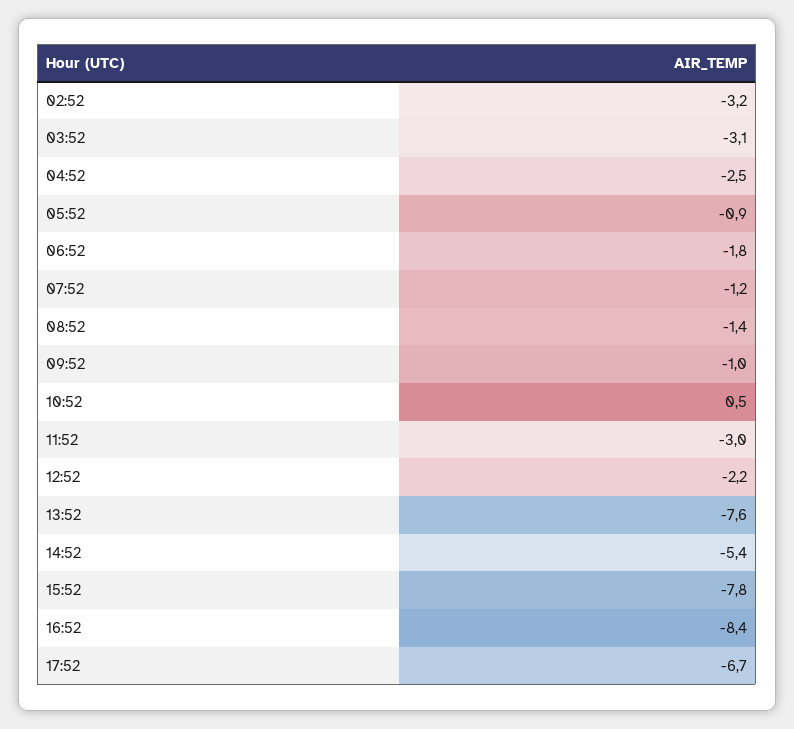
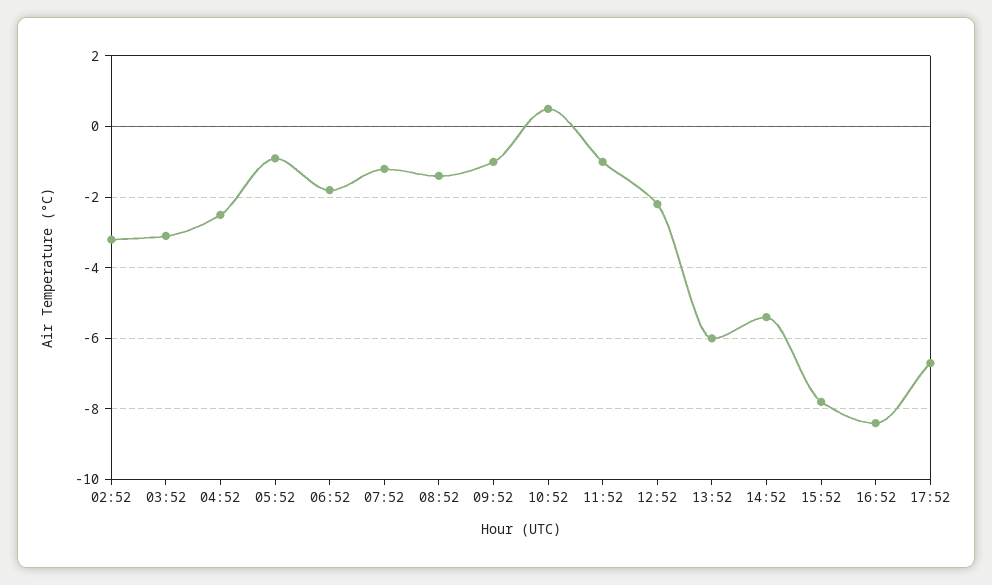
11:52: -3 -> -1
13:52: -7.6 -> -6

